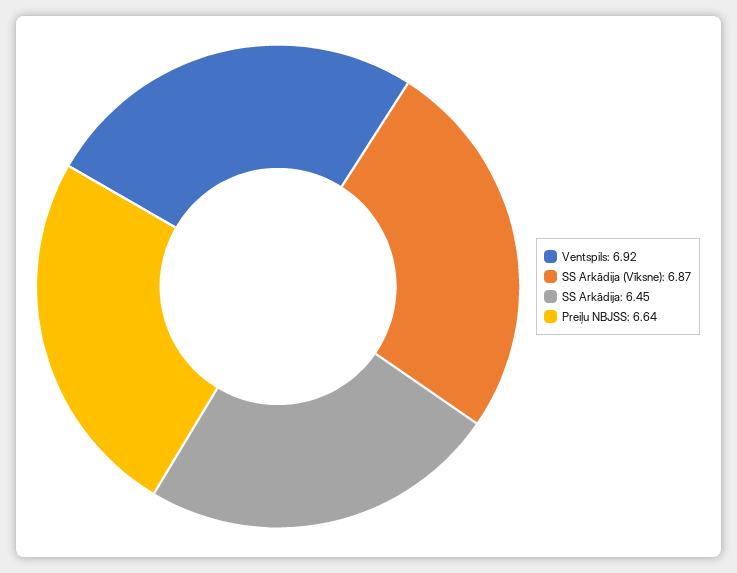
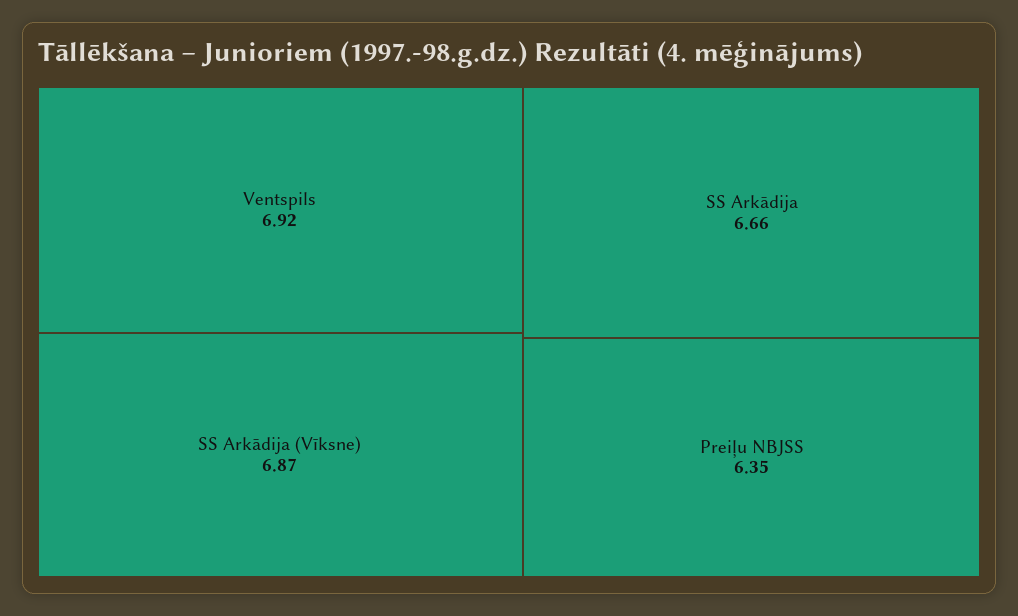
SS Arkādija: 6.45 -> 6.66
Preiļu NBJSS: 6.64 -> 6.35

